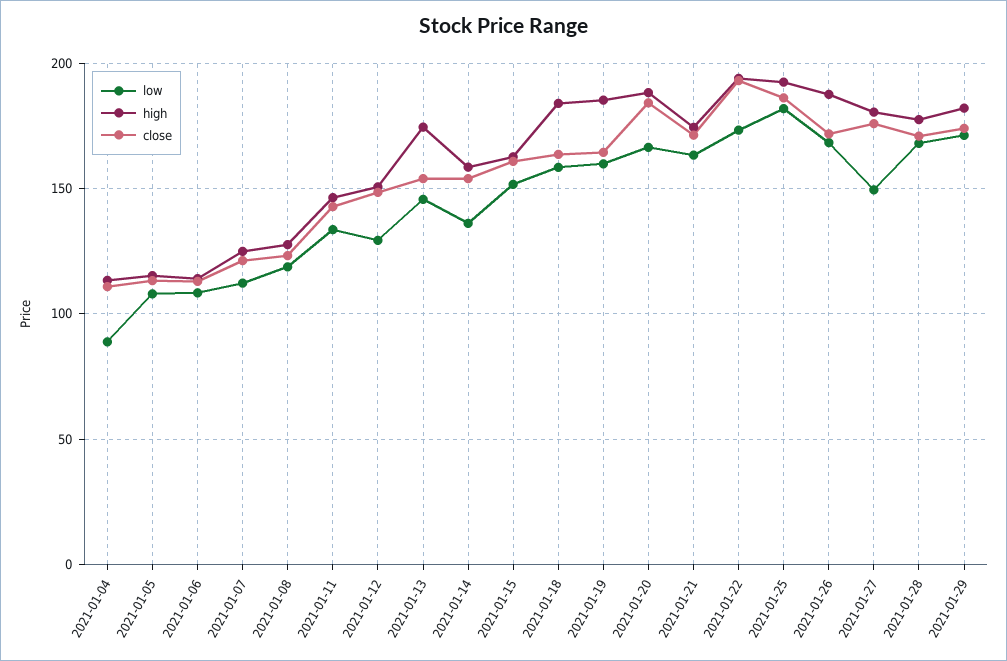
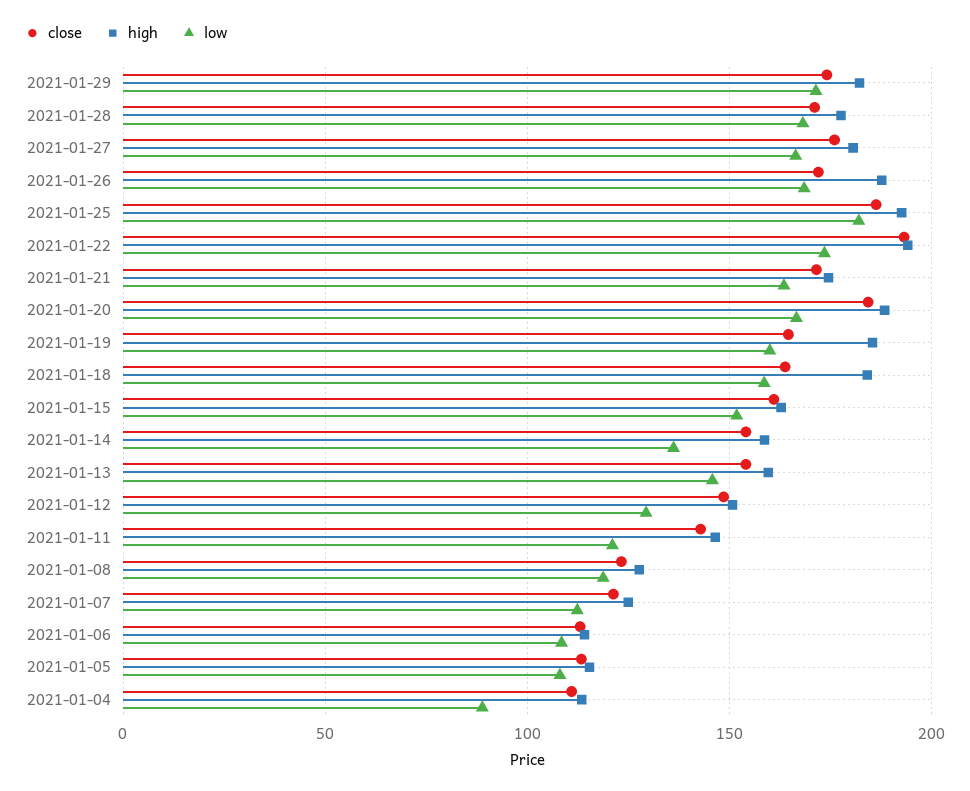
low, 2021-01-11: 135 -> 120
high, 2021-01-13: 175 -> 160
low, 2021-01-27: 150 -> 165

